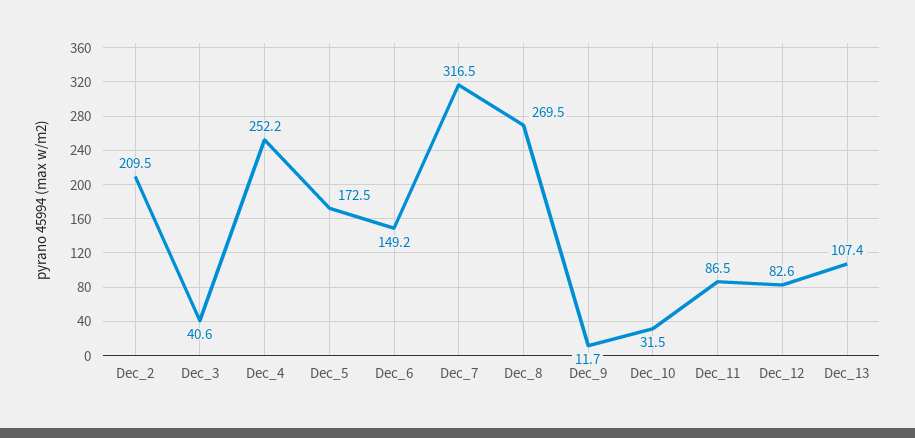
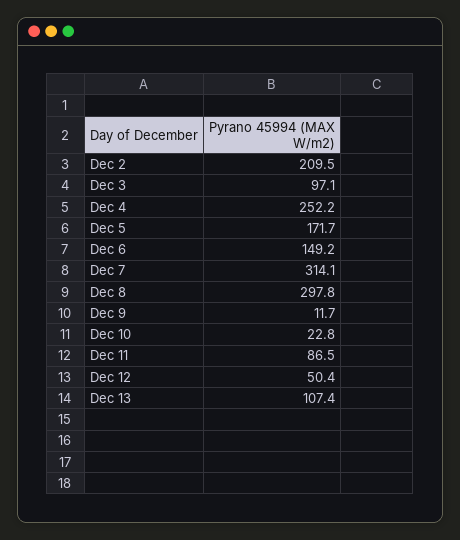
Dec_3: 40.6 -> 97.1
Dec_5: 172.5 -> 171.7
Dec_7: 316.5 -> 314.1
Dec_8: 269.5 -> 297.8
Dec_10: 31.5 -> 22.8
Dec_12: 82.6 -> 50.4

